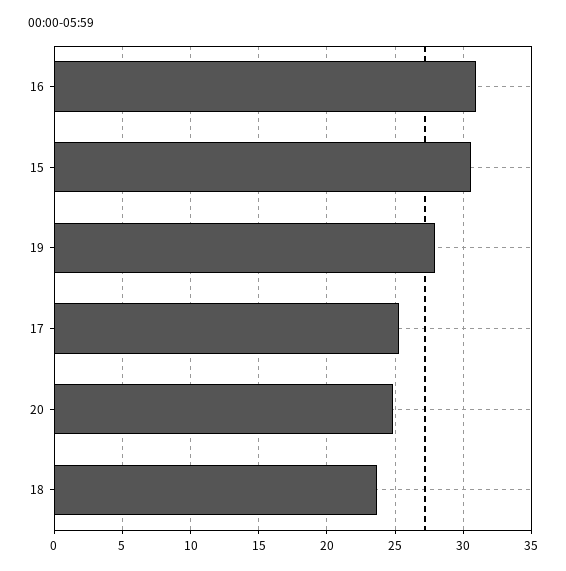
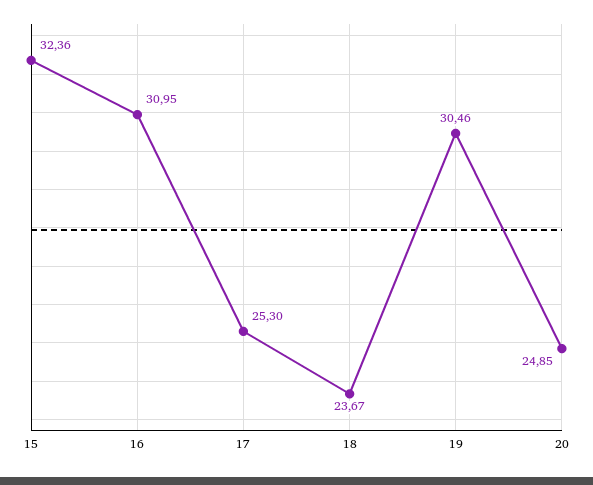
15: 30.5 -> 32.36
19: 28 -> 30.46

